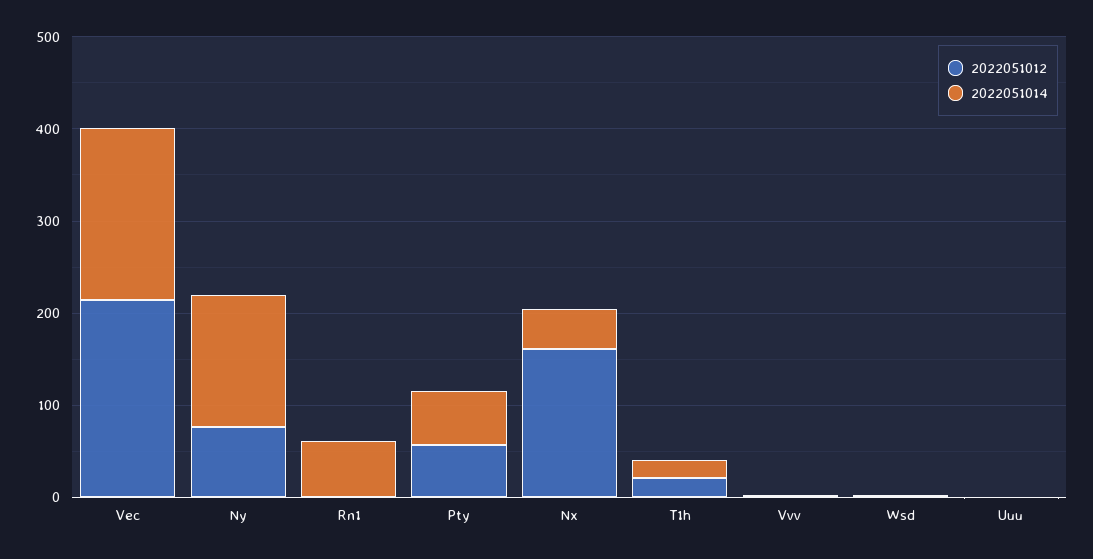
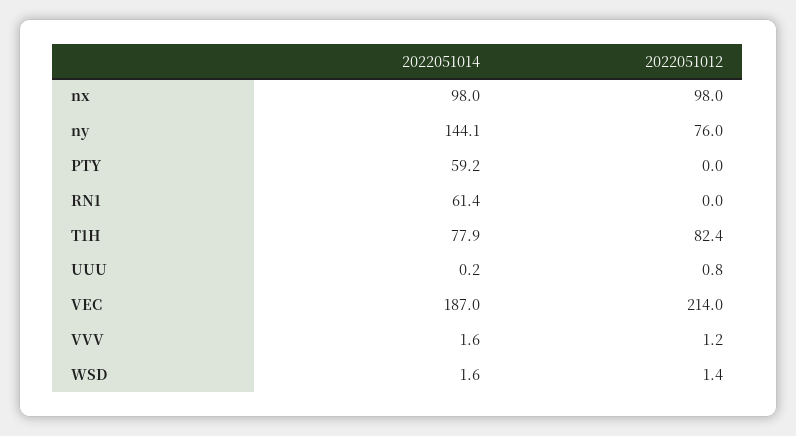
2022051012, Pty: 60 -> 0
2022051012, Nx: 160 -> 98
2022051014, Nx: 40 -> 98
2022051012, T1h: 20 -> 82.4
2022051014, T1h: 20 -> 77.9

